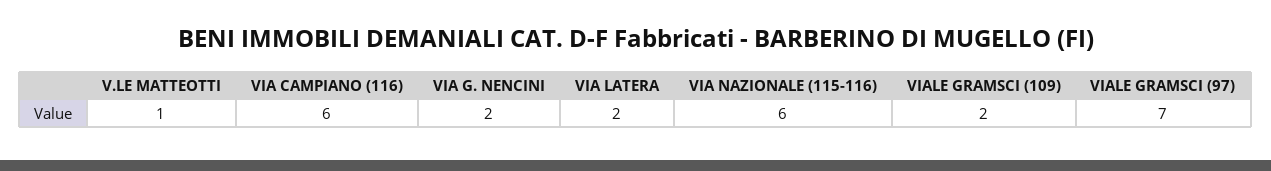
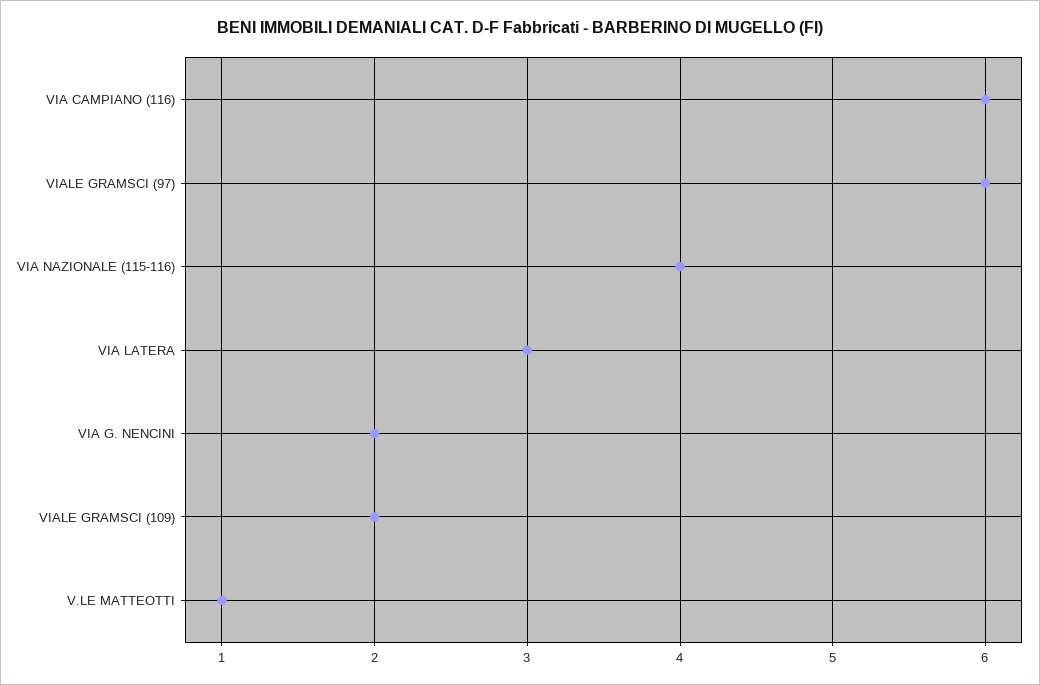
VIA LATERA: 2 -> 3
VIA NAZIONALE (115-116): 6 -> 4
VIALE GRAMSCI (97): 7 -> 6

